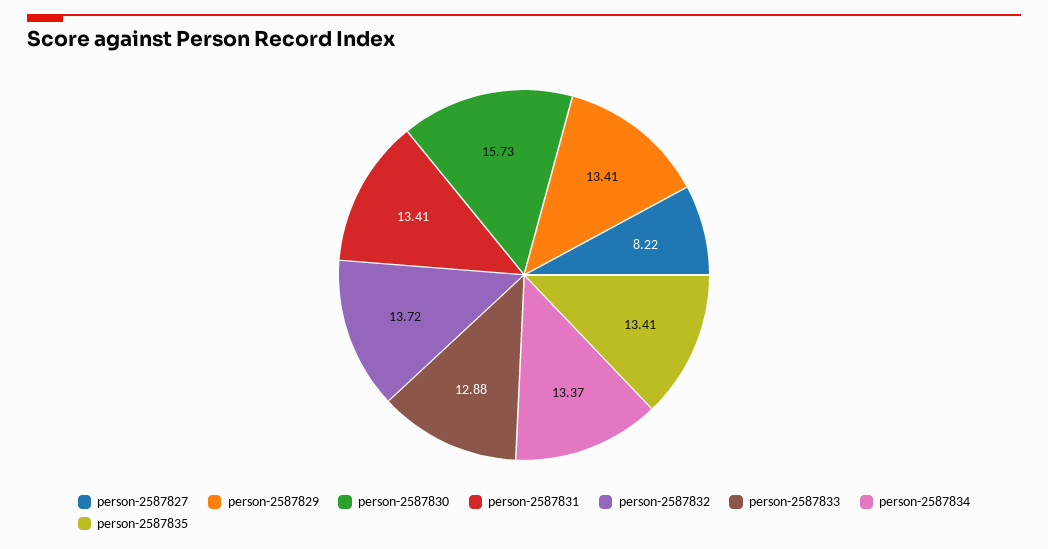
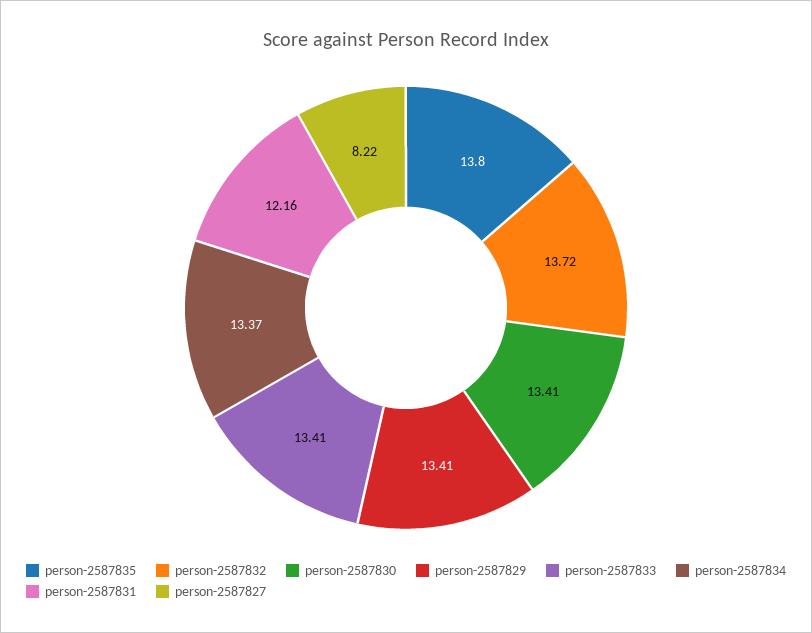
person-2587830: 15.73 -> 13.41
person-2587831: 13.41 -> 12.16
person-2587833: 12.88 -> 13.41
person-2587835: 13.41 -> 13.8

